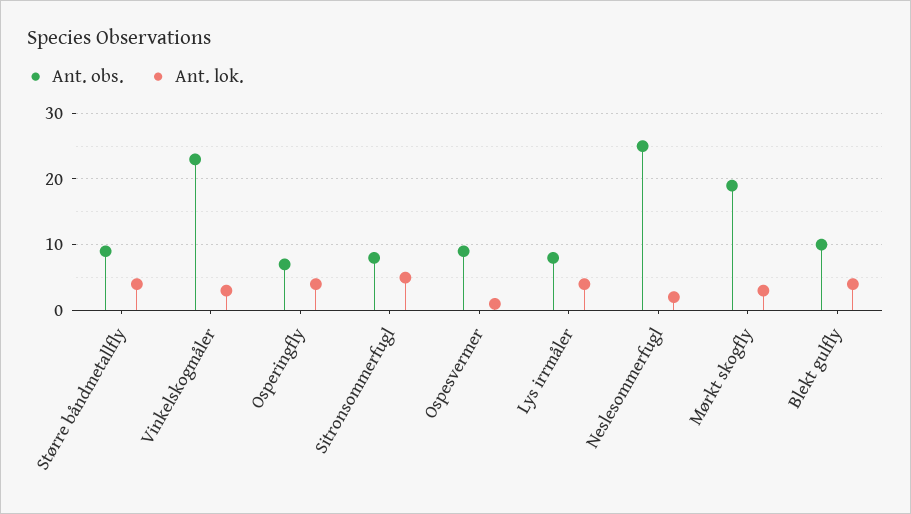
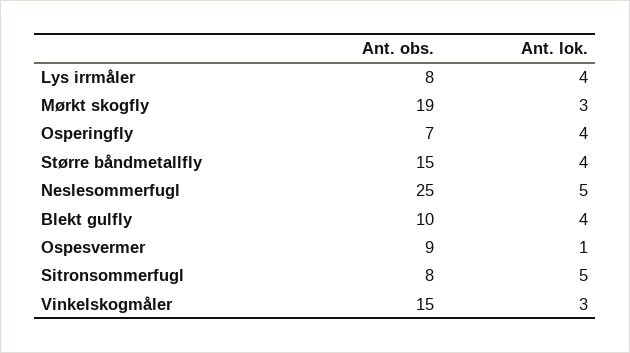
Ant. obs., Større båndmetallfly: 9 -> 15
Ant. obs., Vinkelskogmåler: 23 -> 15
Ant. lok., Neslesommerfugl: 2 -> 5

